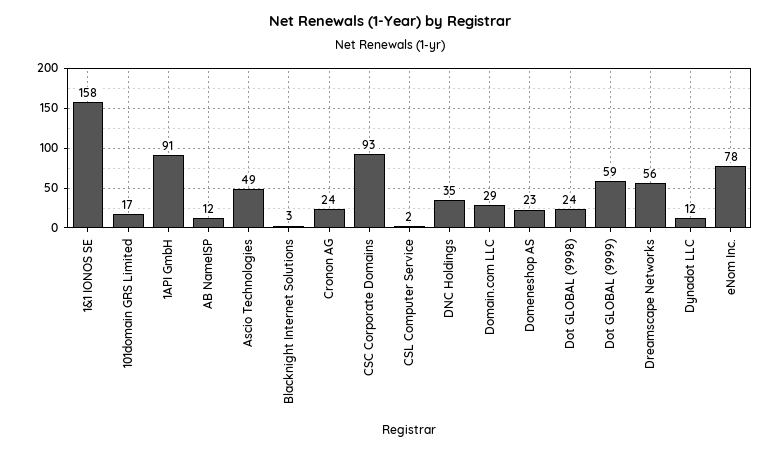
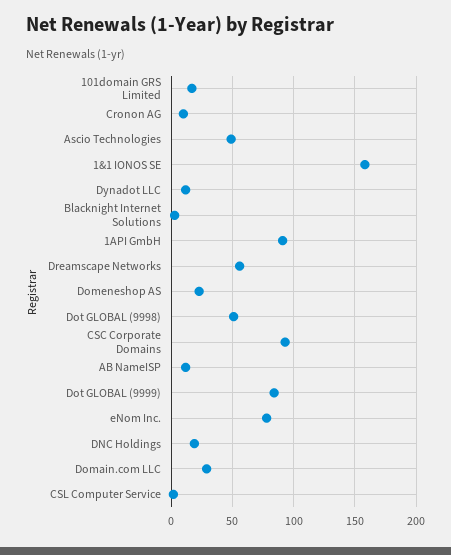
Cronon AG: 24 -> 10
DNC Holdings: 35 -> 20
Dot GLOBAL (9998): 24 -> 50
Dot GLOBAL (9999): 59 -> 85

